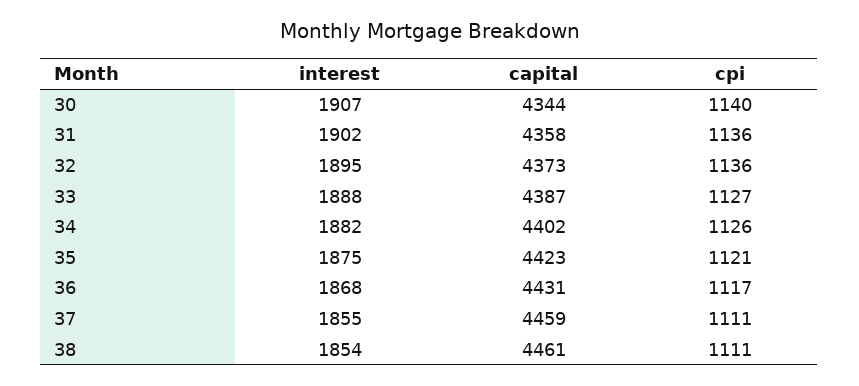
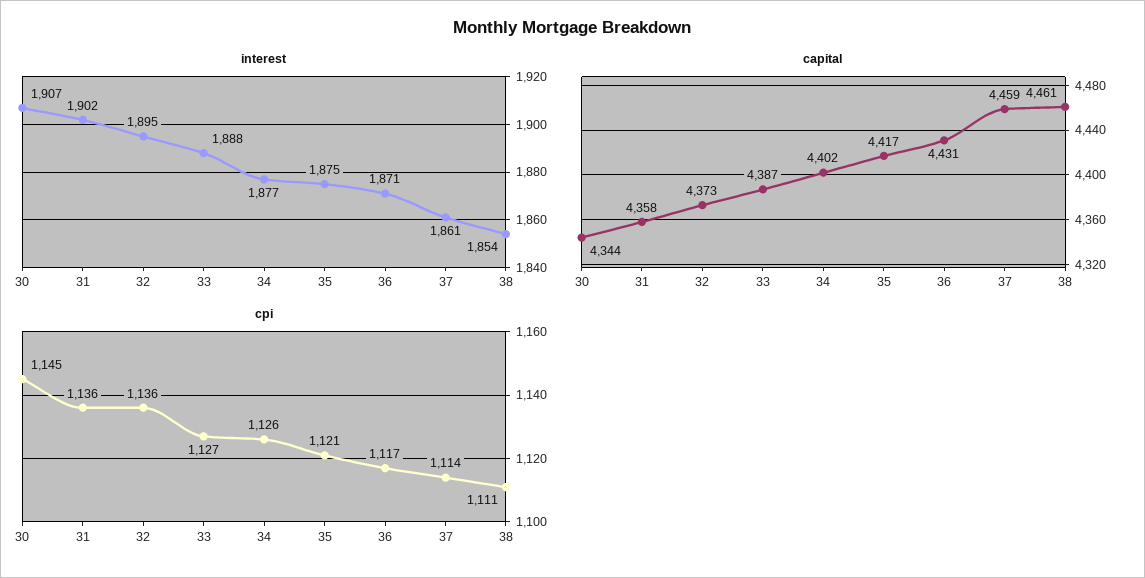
cpi, 30: 1140 -> 1145
interest, 34: 1882 -> 1877
capital, 35: 4423 -> 4417
interest, 36: 1868 -> 1871
interest, 37: 1855 -> 1861
cpi, 37: 1111 -> 1114

